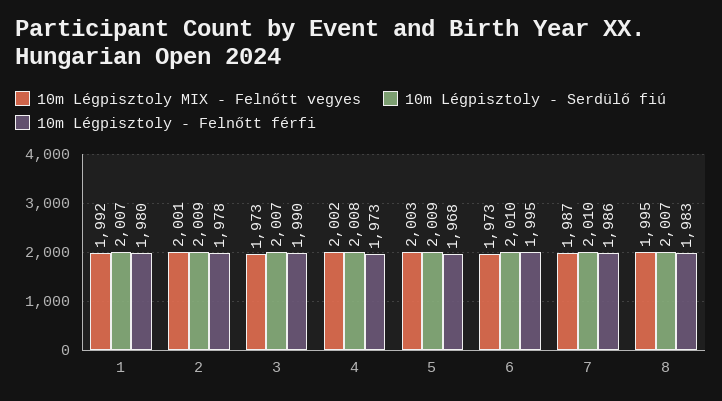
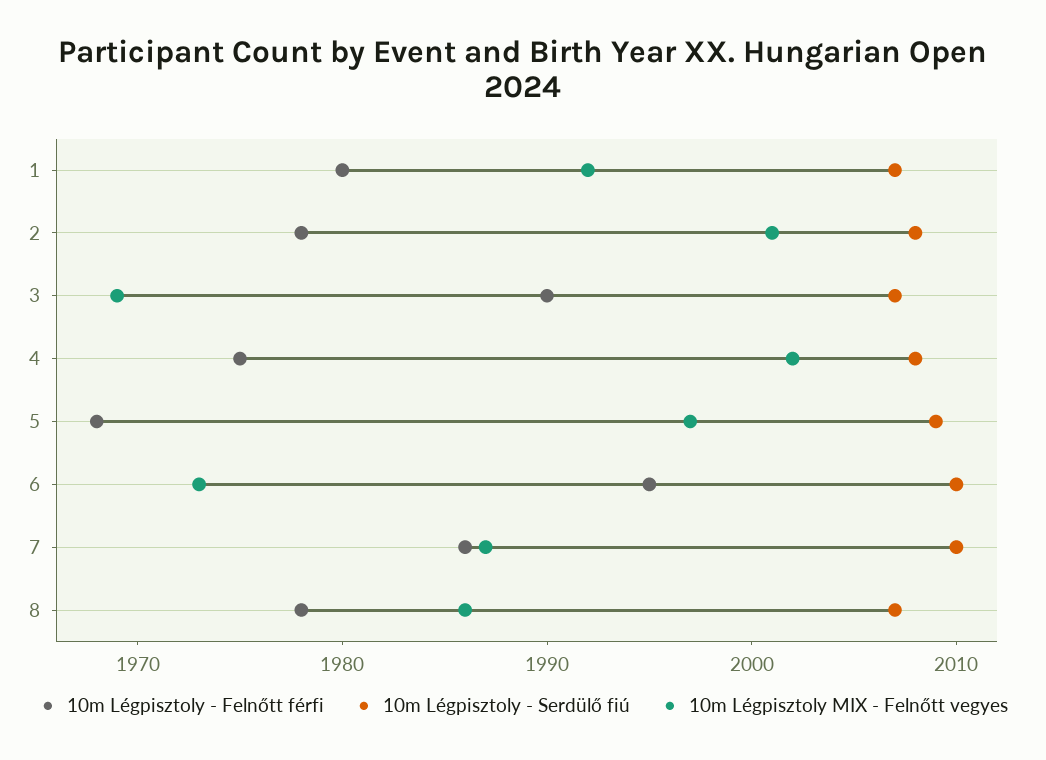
10m Légpisztoly - Serdülő fiú, 2: 2009 -> 2008
10m Légpisztoly MIX - Felnőtt vegyes, 3: 1973 -> 1969
10m Légpisztoly - Felnőtt férfi, 4: 1973 -> 1975
10m Légpisztoly MIX - Felnőtt vegyes, 5: 2003 -> 1997
10m Légpisztoly MIX - Felnőtt vegyes, 8: 1995 -> 1986
10m Légpisztoly - Felnőtt férfi, 8: 1983 -> 1978

